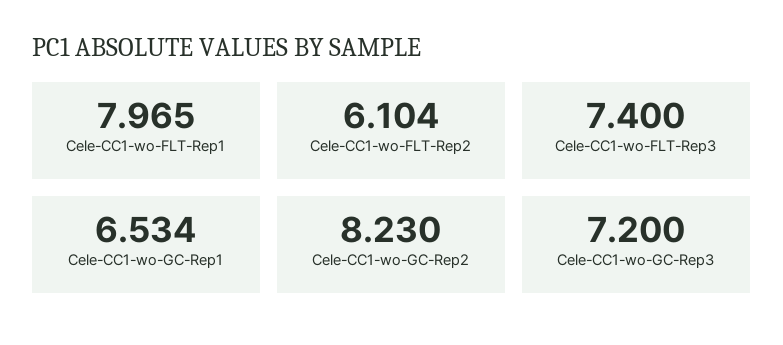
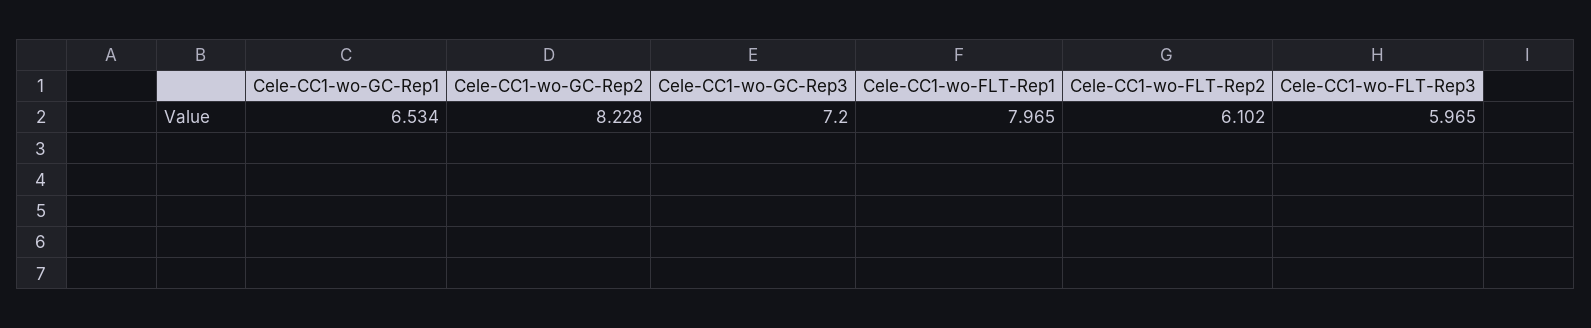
Cele-CC1-wo-FLT-Rep2: 6.104 -> 6.102
Cele-CC1-wo-FLT-Rep3: 7.4 -> 5.965
Cele-CC1-wo-GC-Rep2: 8.23 -> 8.228

